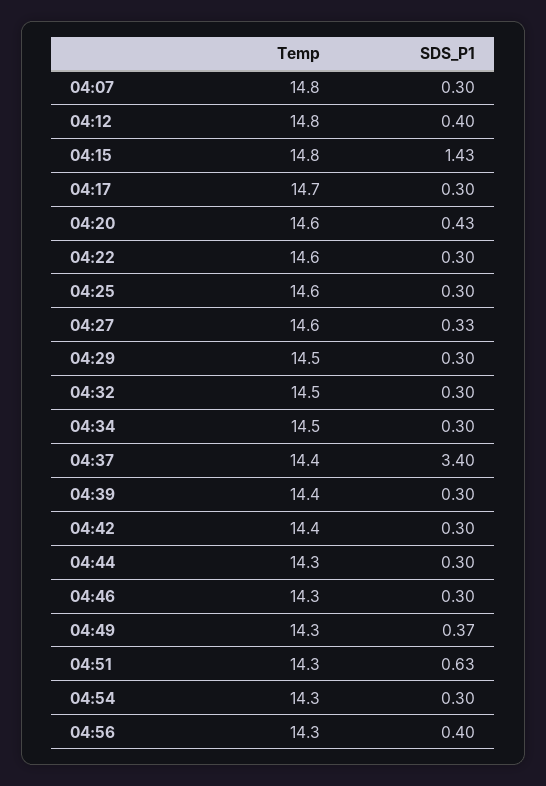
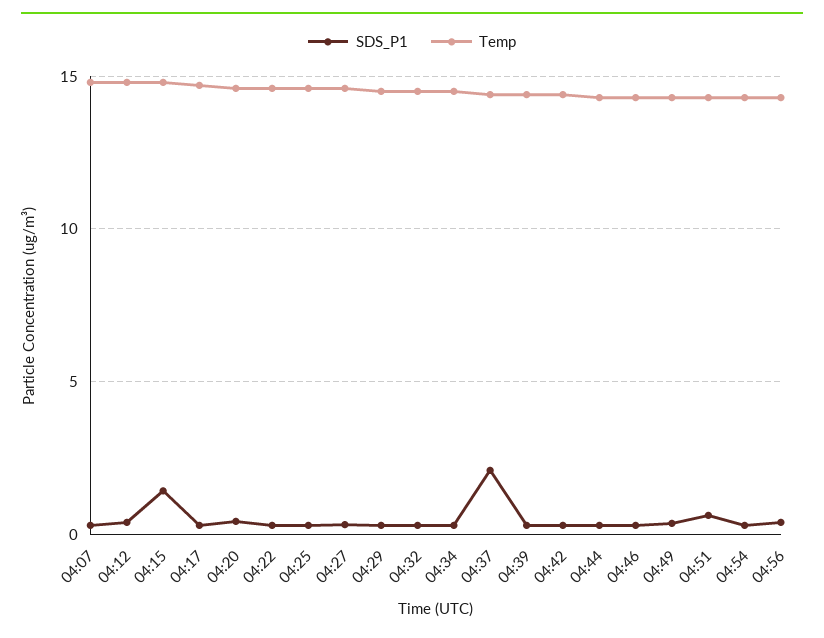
SDS_P1, 04:37: 3.4 -> 2

